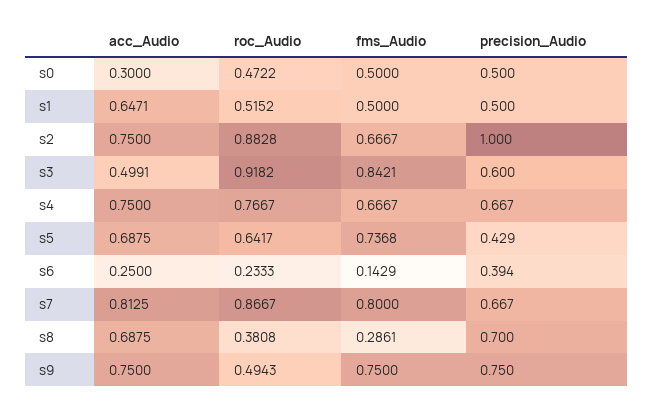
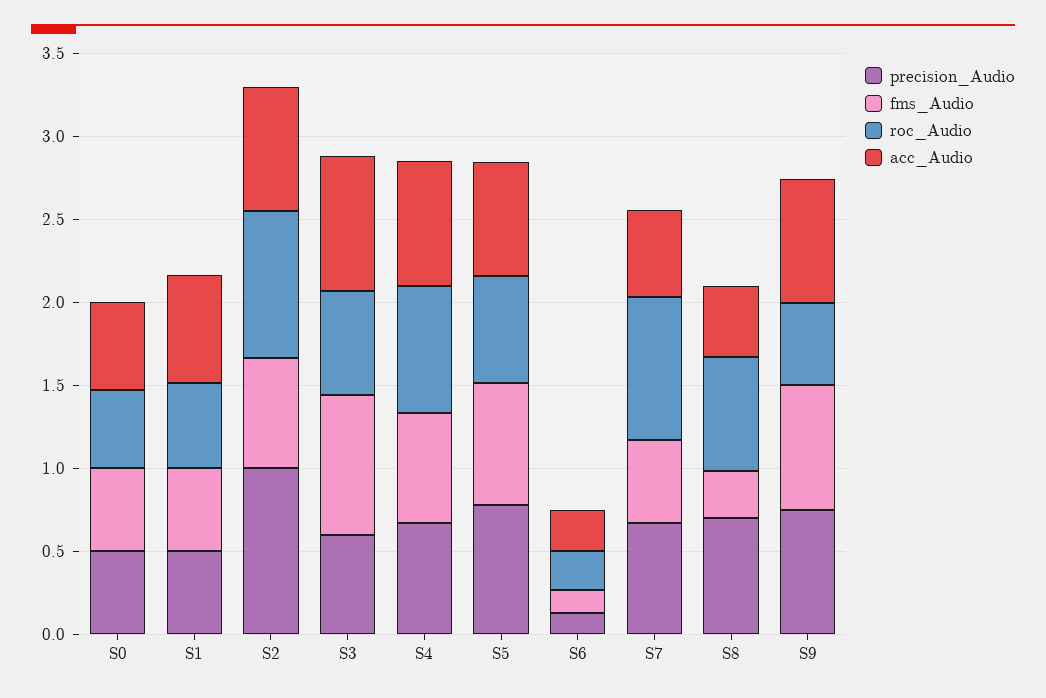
acc_Audio, s0: 0.3 -> 0.5
acc_Audio, s3: 0.4991 -> 0.8
roc_Audio, s3: 0.9182 -> 0.6
precision_Audio, s5: 0.429 -> 0.8
precision_Audio, s6: 0.394 -> 0.1
acc_Audio, s7: 0.8125 -> 0.5
fms_Audio, s7: 0.8 -> 0.5
acc_Audio, s8: 0.6875 -> 0.4
roc_Audio, s8: 0.3808 -> 0.7

